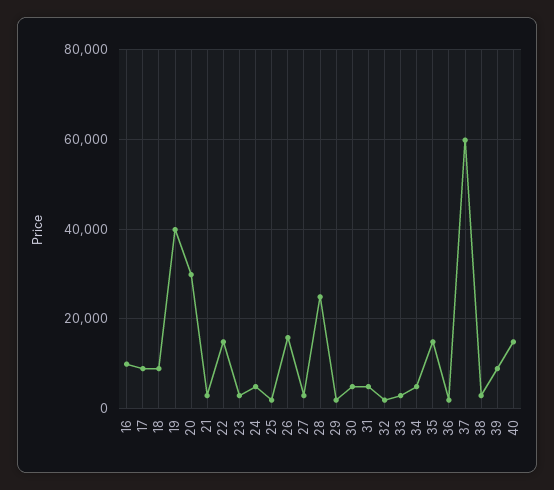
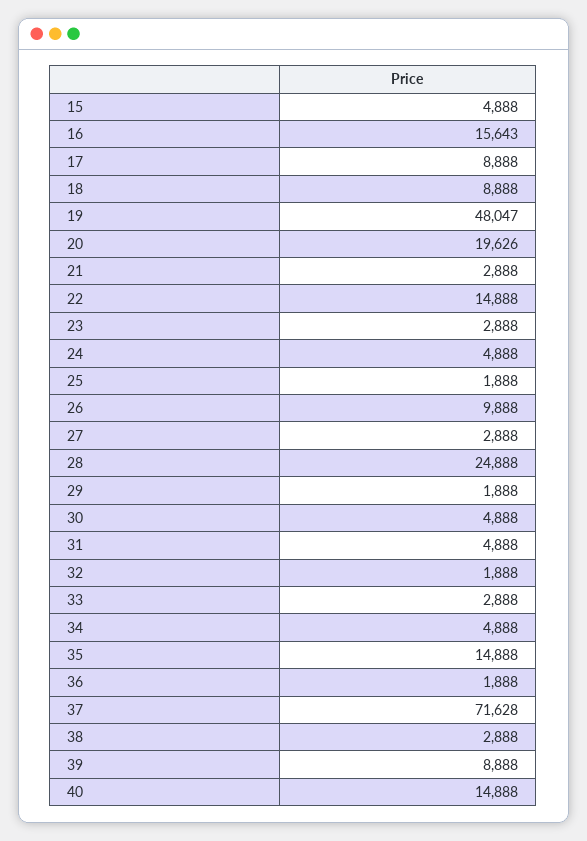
16: 10000 -> 15643
19: 40000 -> 48047
20: 30000 -> 19626
26: 16000 -> 9888
37: 60000 -> 71628
15: none -> 4888

